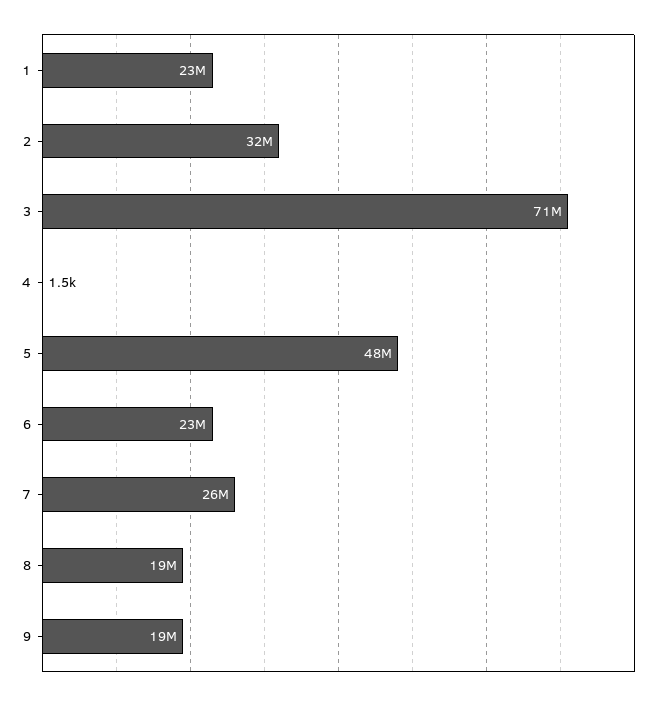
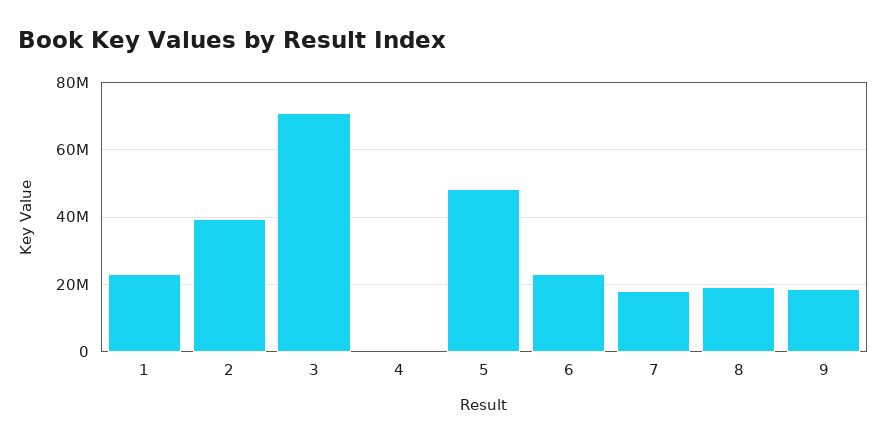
2: 32000000 -> 40000000
7: 26000000 -> 18000000

